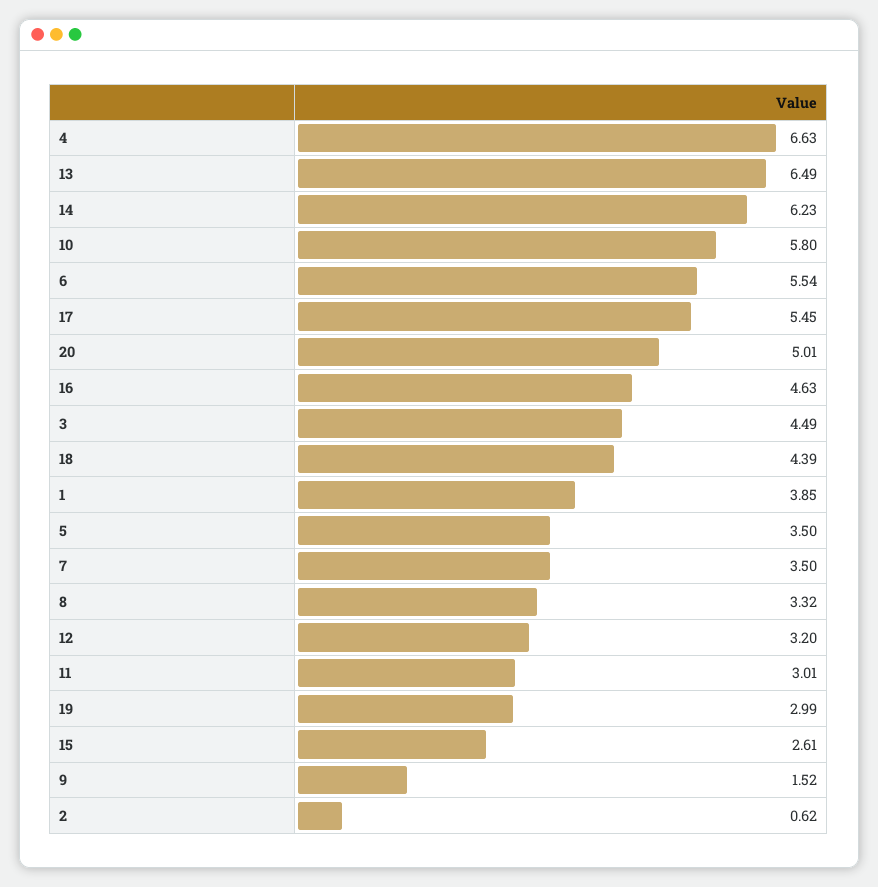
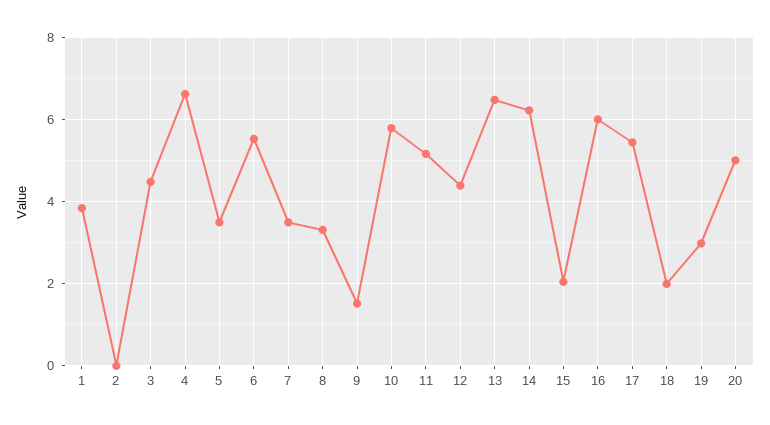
16: 4.63 -> 6
18: 4.39 -> 2
12: 3.2 -> 4.4
11: 3.01 -> 5.2
15: 2.61 -> 2
2: 0.62 -> 0

